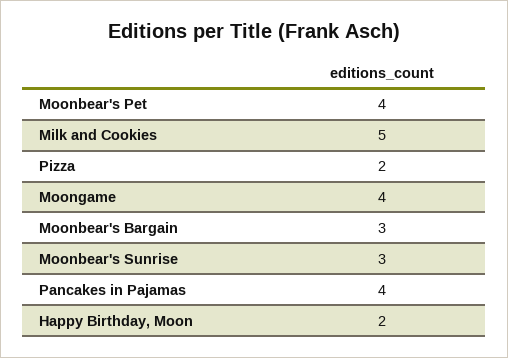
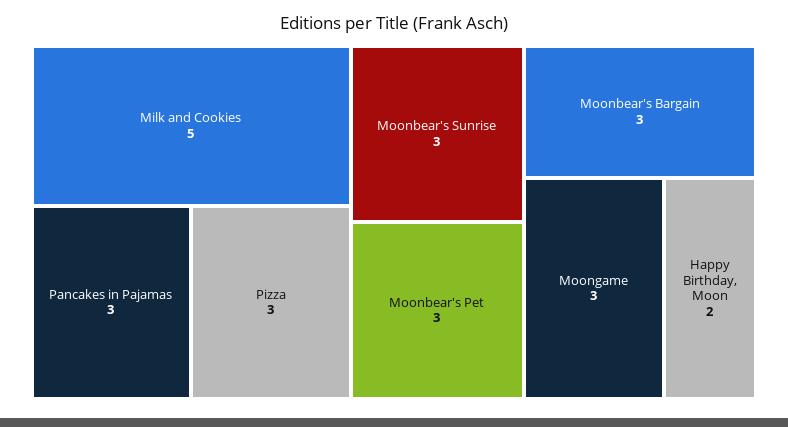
Moonbear's Pet: 4 -> 3
Pizza: 2 -> 3
Moongame: 4 -> 3
Pancakes in Pajamas: 4 -> 3

